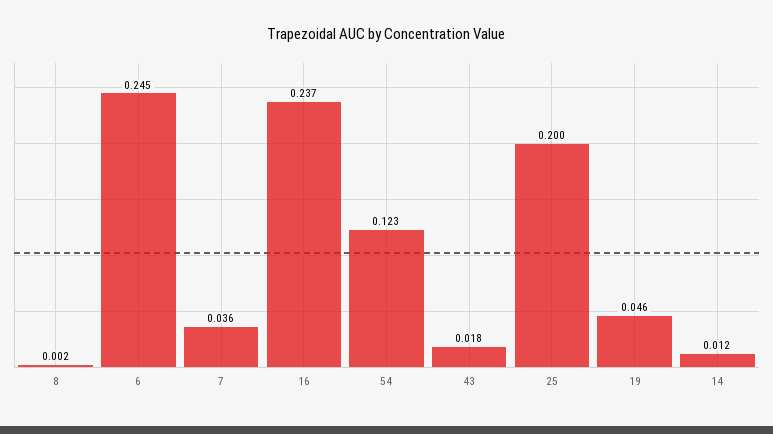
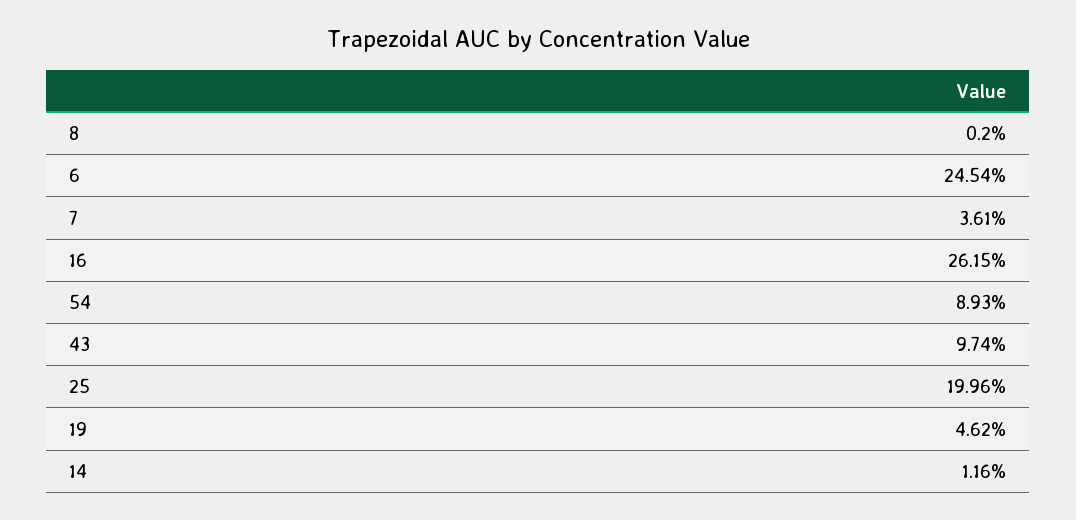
16: 0.237 -> 0.2615
54: 0.123 -> 0.0893
43: 0.018 -> 0.0974

